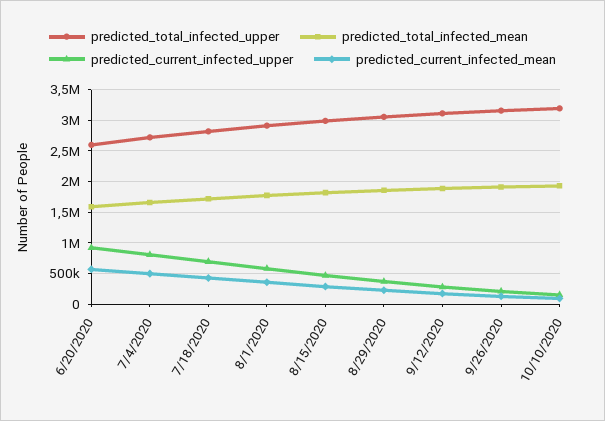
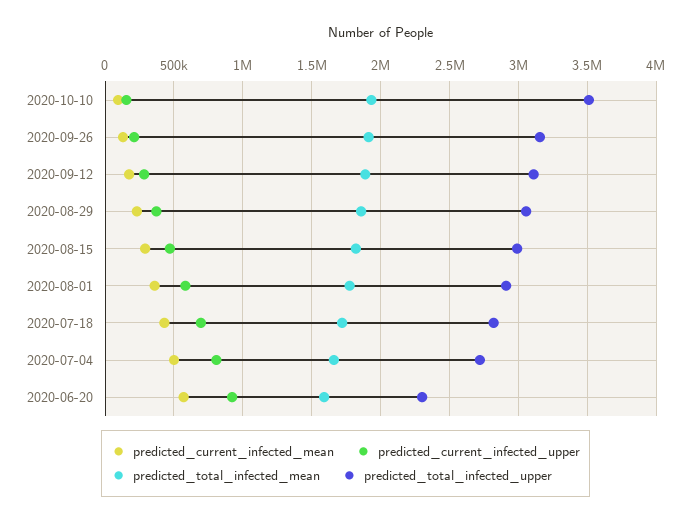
predicted_total_infected_upper, 6/20/2020: 2600000 -> 2300000
predicted_total_infected_upper, 10/10/2020: 3200000 -> 3500000

